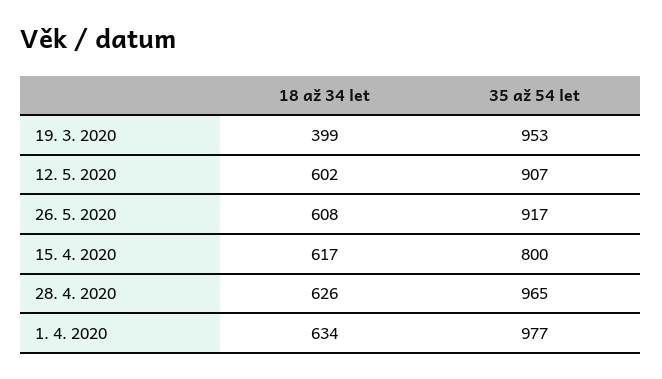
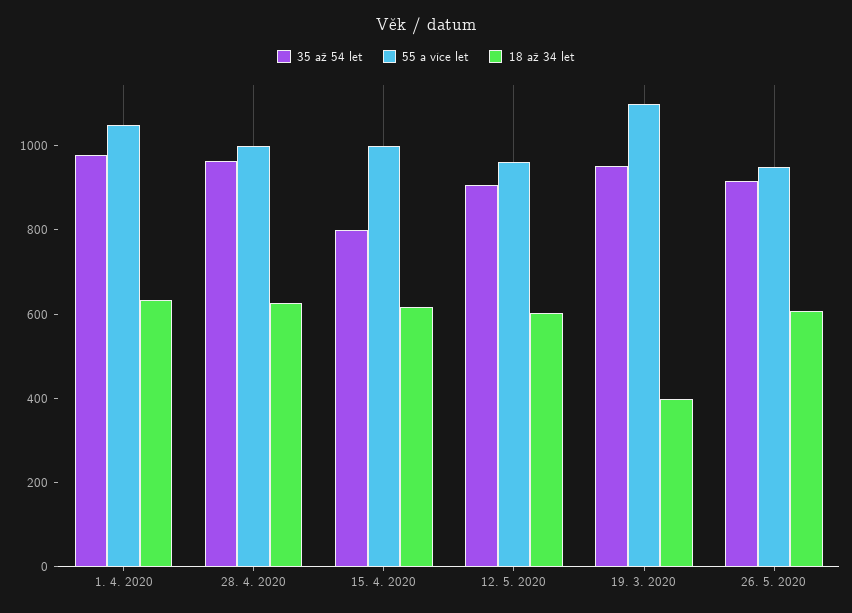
55 a více let, 1. 4. 2020: none -> 1050
55 a více let, 28. 4. 2020: none -> 1000
55 a více let, 15. 4. 2020: none -> 1000
55 a více let, 12. 5. 2020: none -> 950
55 a více let, 19. 3. 2020: none -> 1100
55 a více let, 26. 5. 2020: none -> 950

